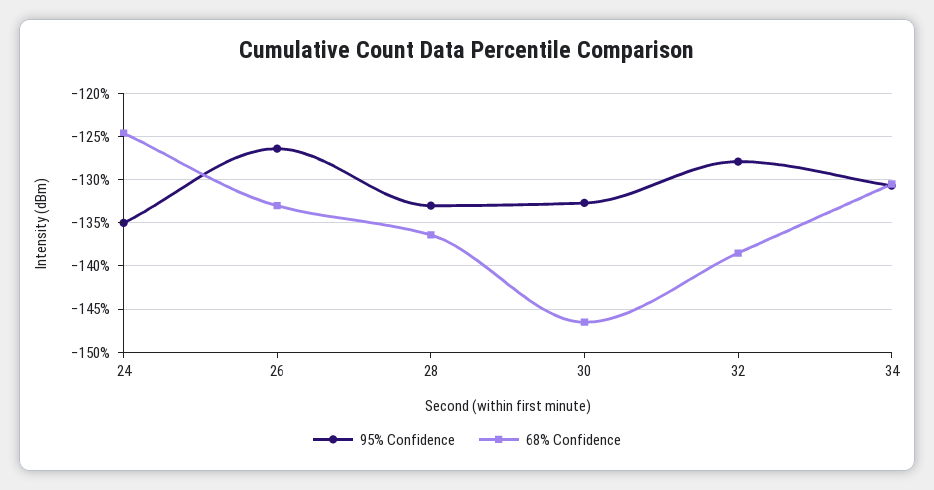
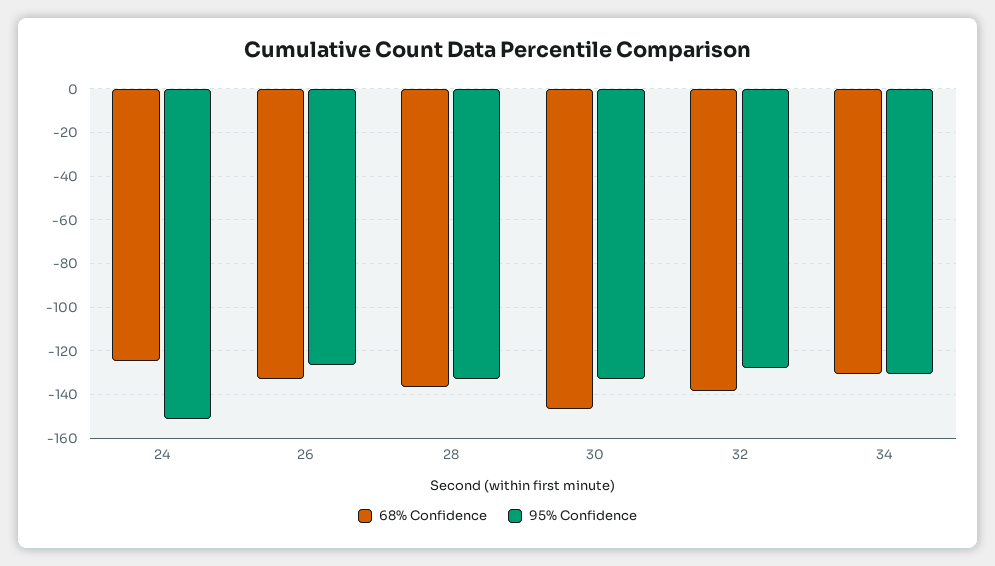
95% Confidence, 24: -135 -> -150

